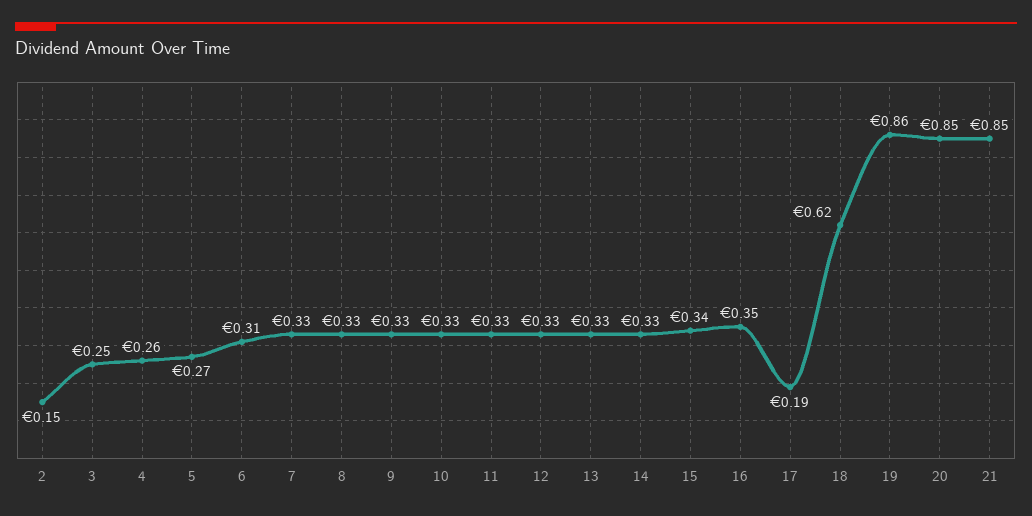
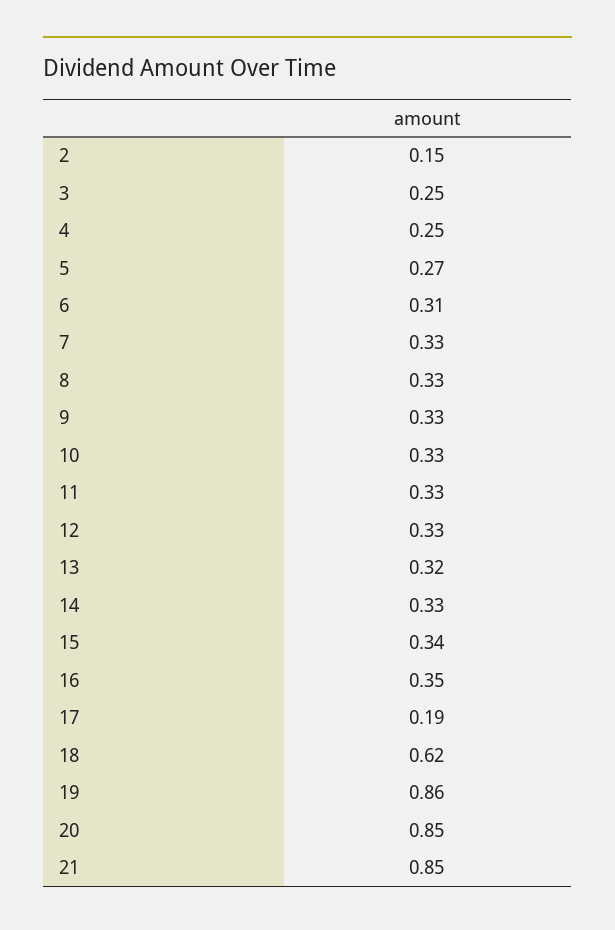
4: 0.26 -> 0.25
13: 0.33 -> 0.32

